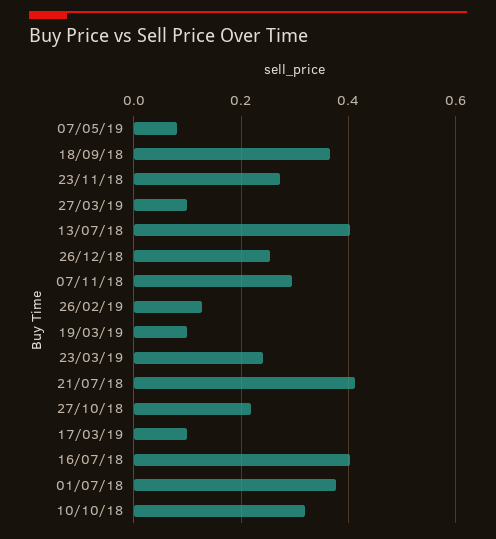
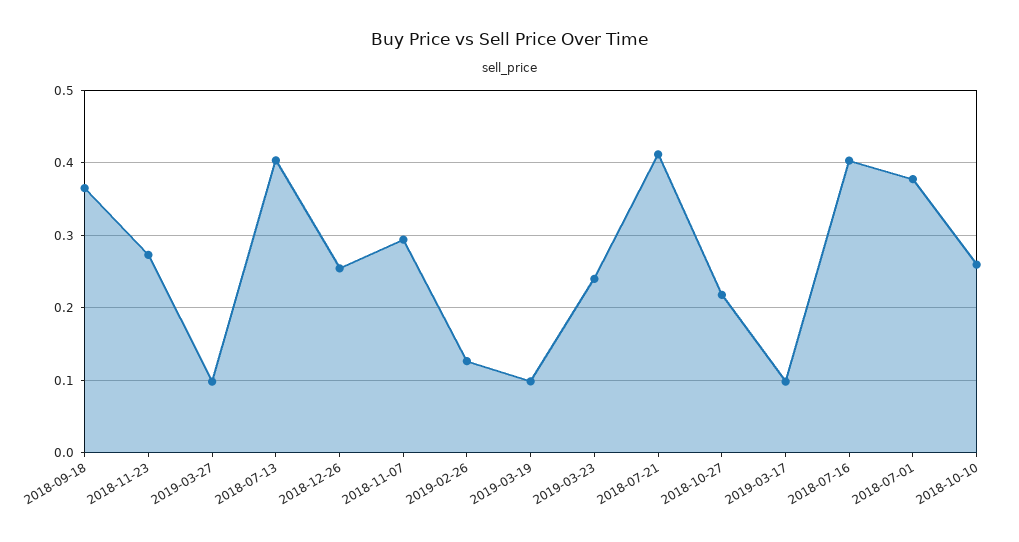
07/05/19: 0.08 -> none
10/10/18: 0.32 -> 0.26

